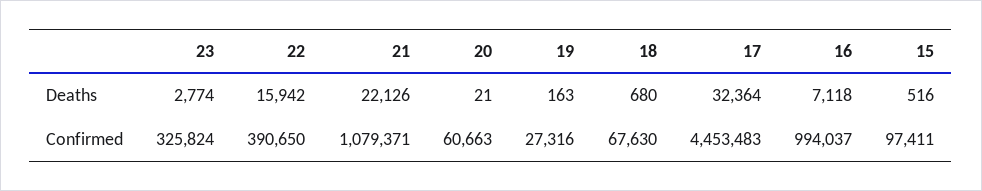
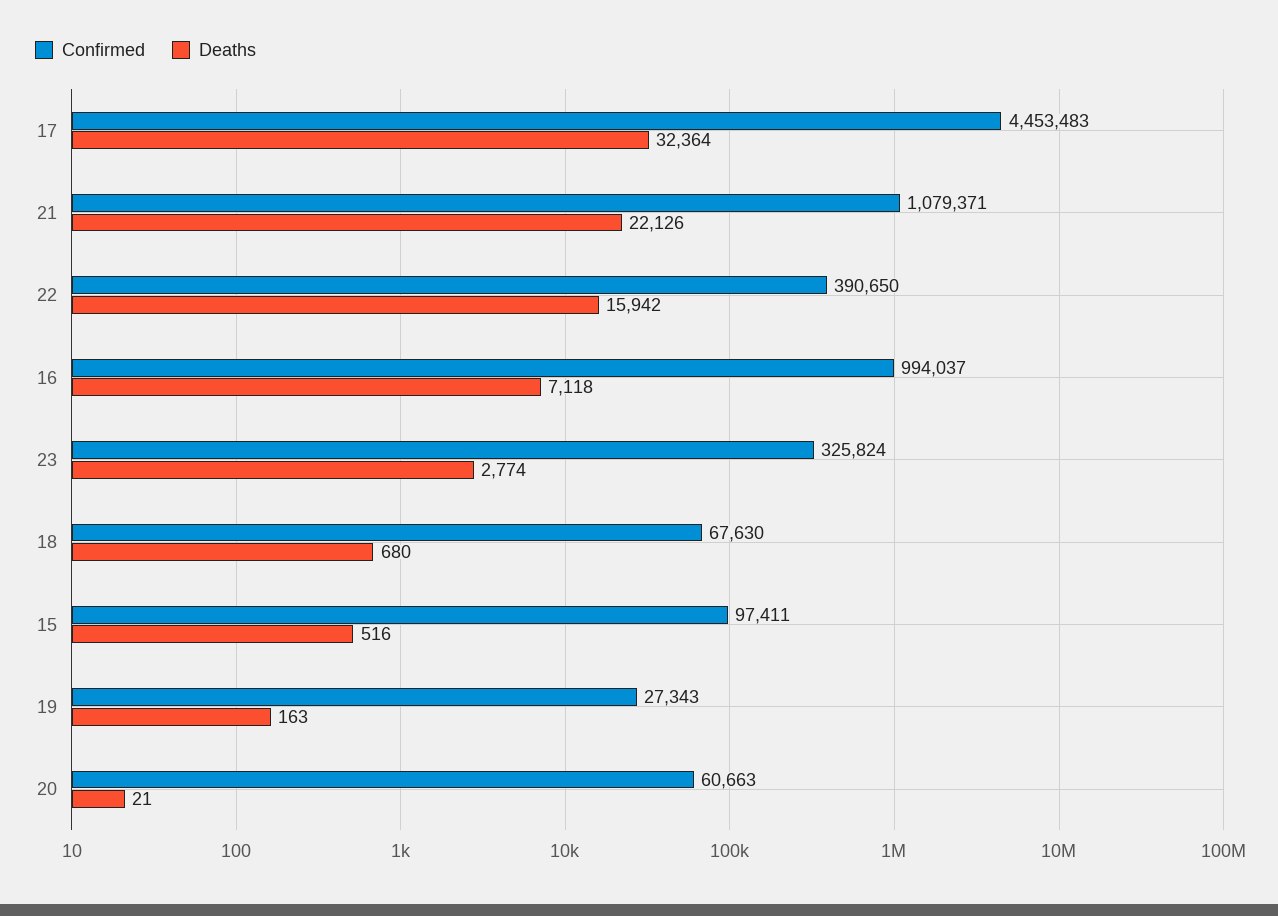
Confirmed, 19: 27316 -> 27343

